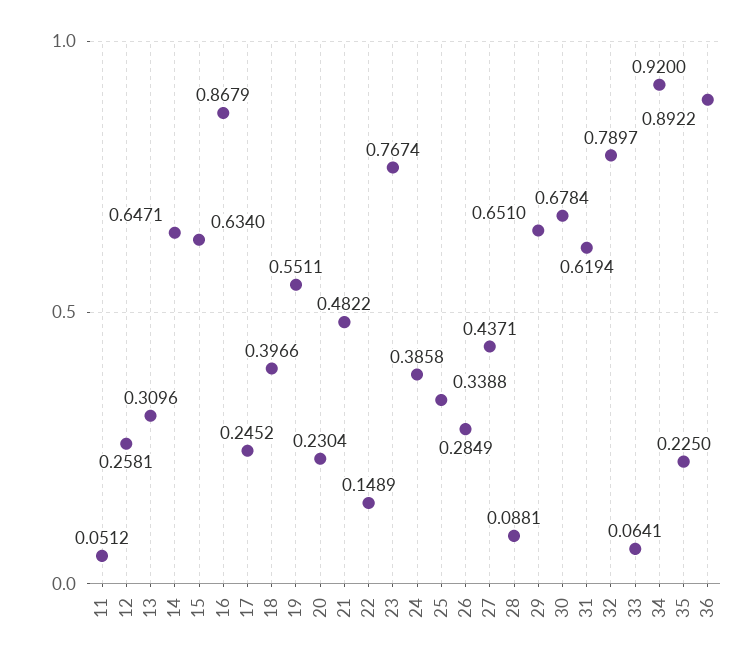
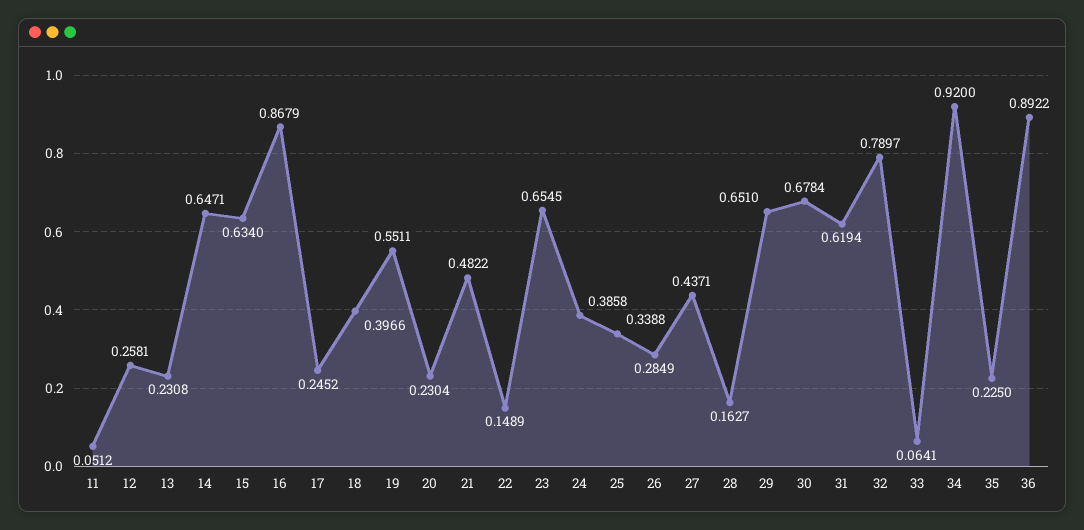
13: 0.3096 -> 0.2308
23: 0.7674 -> 0.6545
28: 0.0881 -> 0.1627

